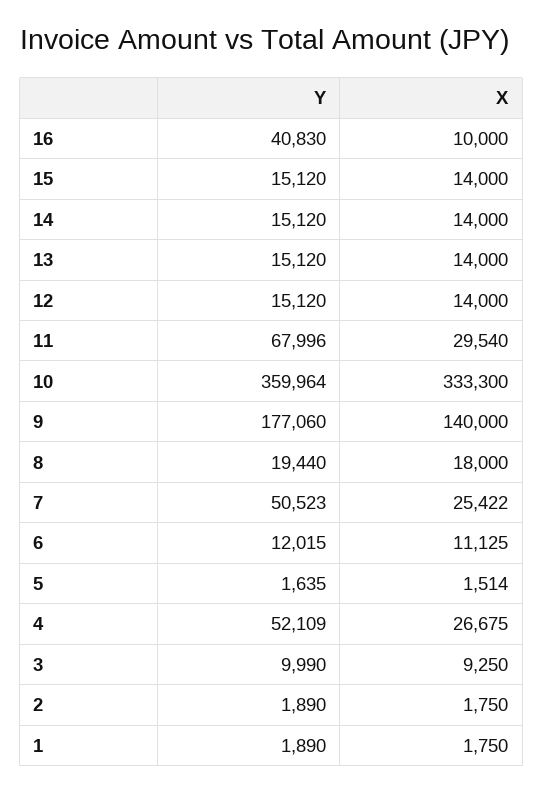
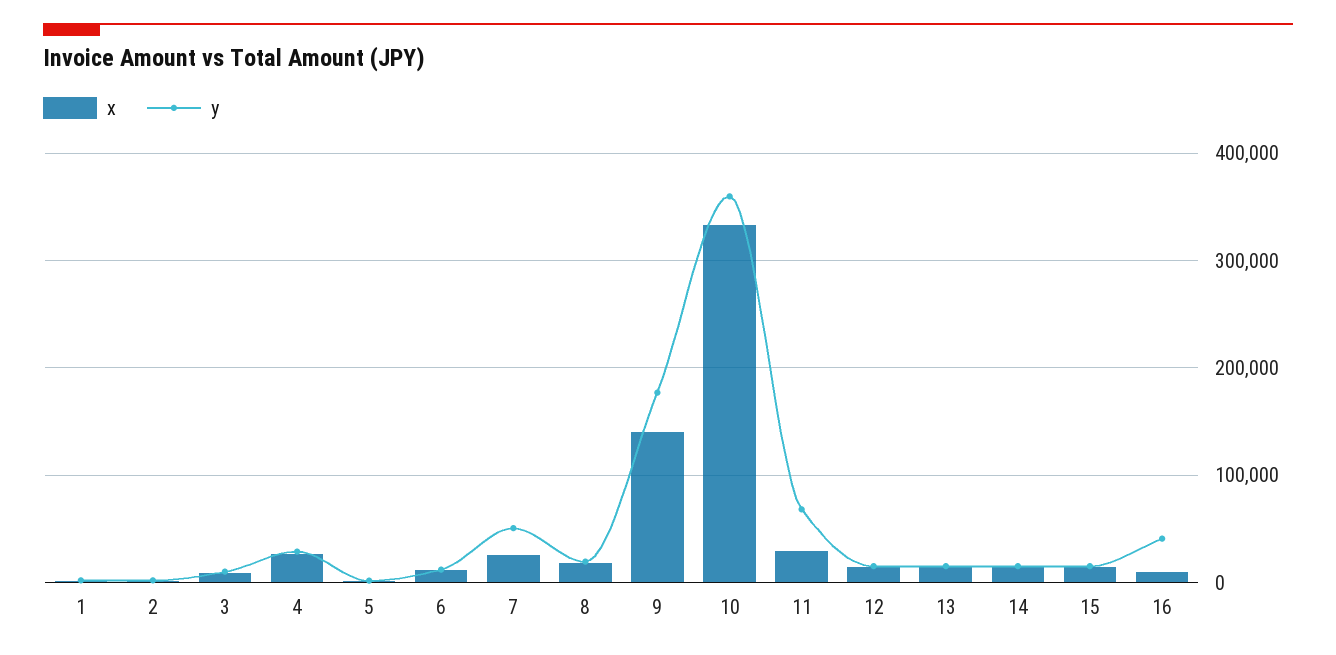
Y, 4: 52109 -> 30000

